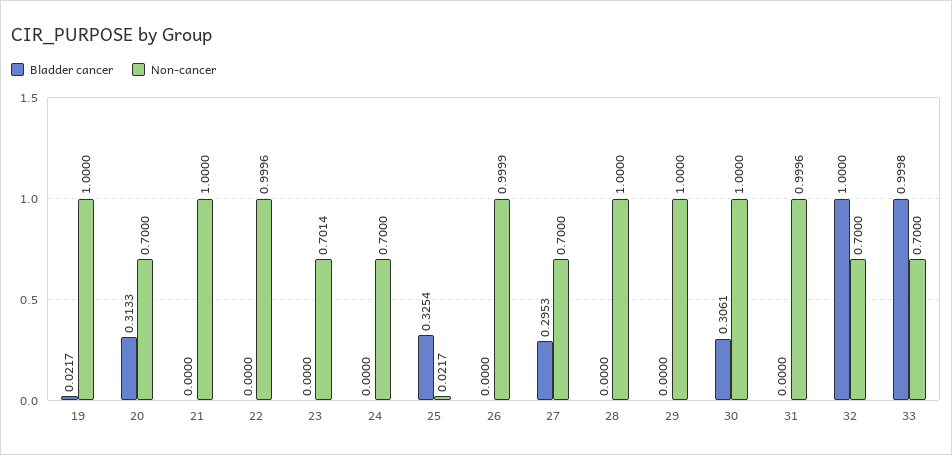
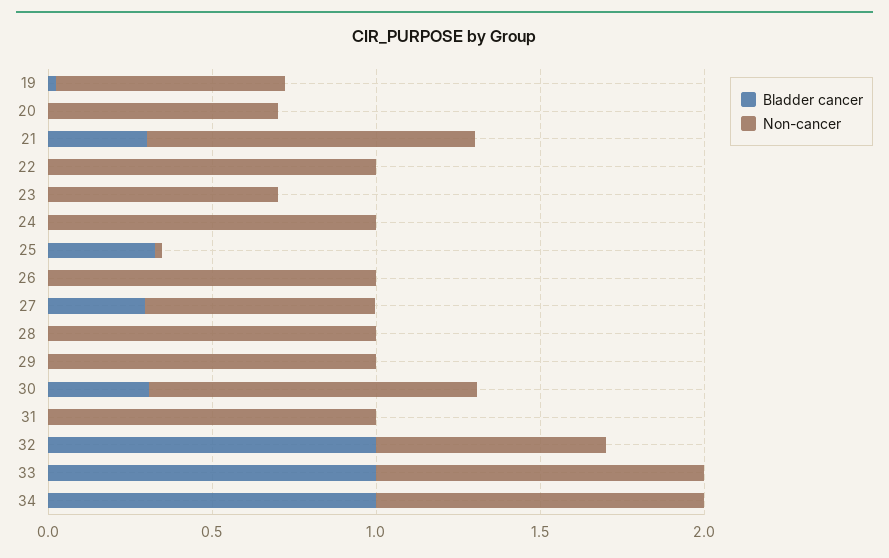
Non-cancer, 19: 1 -> 0.7
Bladder cancer, 20: 0.3133 -> 0
Bladder cancer, 21: 0 -> 0.3
Non-cancer, 24: 0.7 -> 1
Non-cancer, 33: 0.7 -> 1
Bladder cancer, 34: none -> 1
Non-cancer, 34: none -> 1

